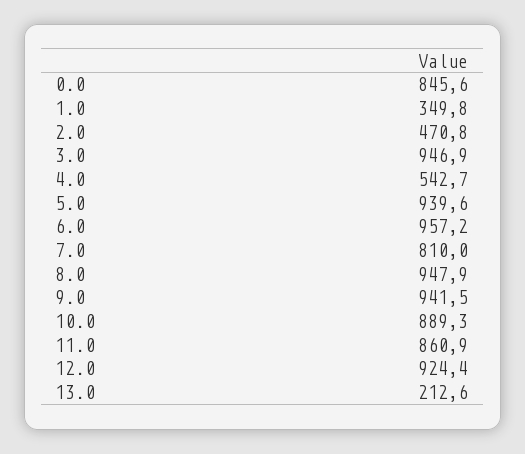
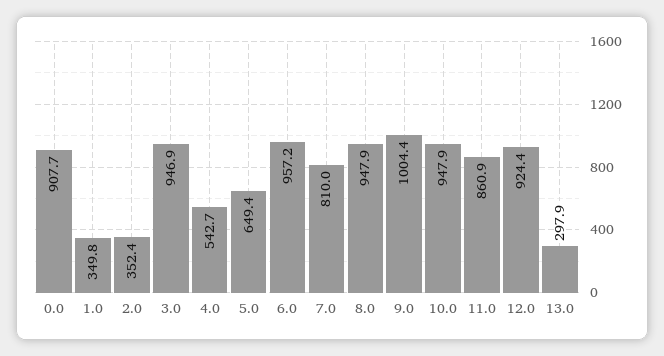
0.0: 845.6 -> 907.7
2.0: 470.8 -> 352.4
5.0: 939.6 -> 649.4
9.0: 941.5 -> 1004.4
10.0: 889.3 -> 947.9
13.0: 212.6 -> 297.9

